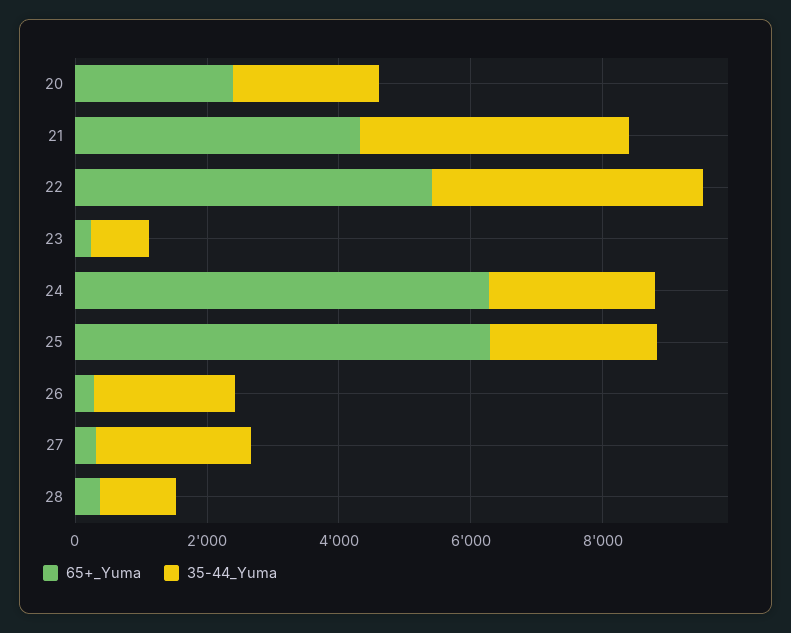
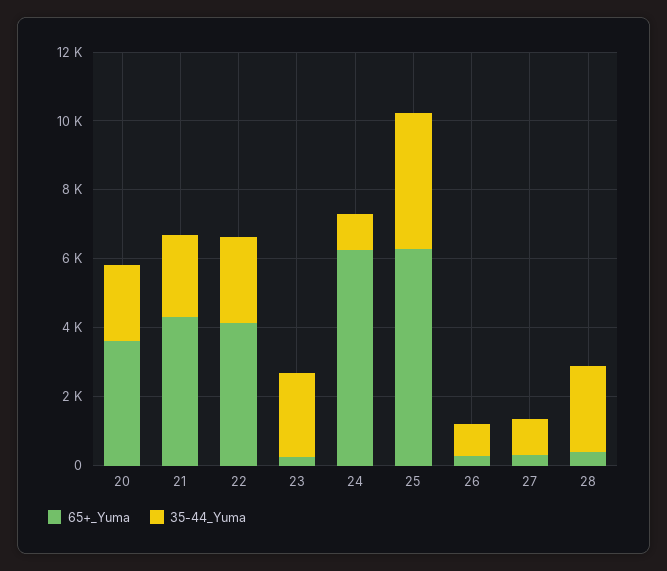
65+_Yuma, 20: 2500 -> 3500
35-44_Yuma, 21: 4000 -> 2500
65+_Yuma, 22: 5500 -> 4000
35-44_Yuma, 22: 4000 -> 2500
35-44_Yuma, 23: 1000 -> 2500
35-44_Yuma, 24: 2500 -> 1000
35-44_Yuma, 25: 2500 -> 4000
35-44_Yuma, 26: 2000 -> 1000
35-44_Yuma, 27: 2500 -> 1000
35-44_Yuma, 28: 1000 -> 2500

